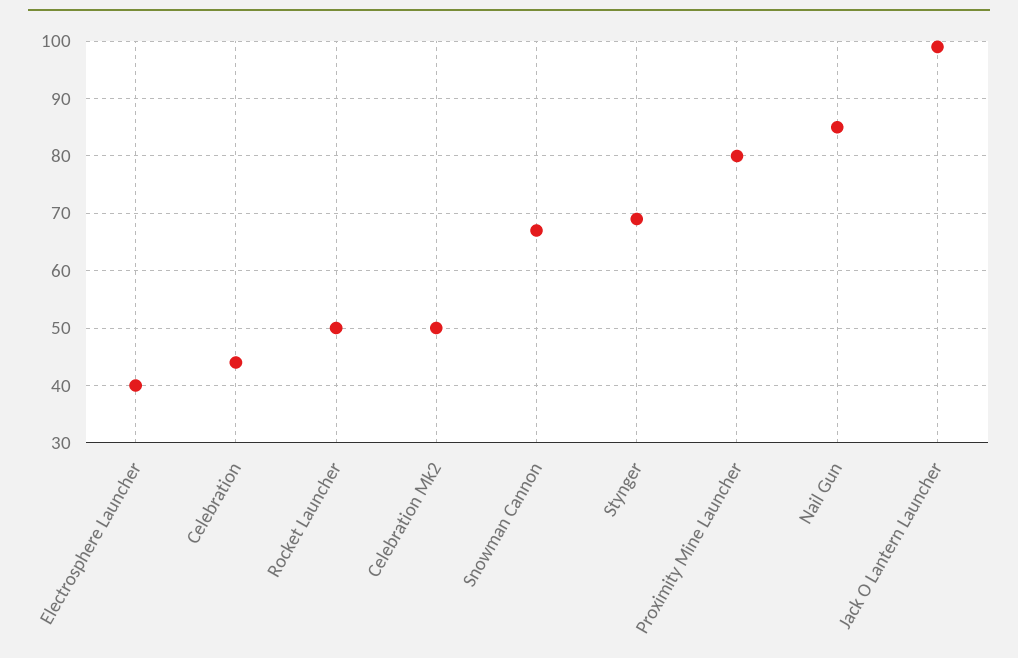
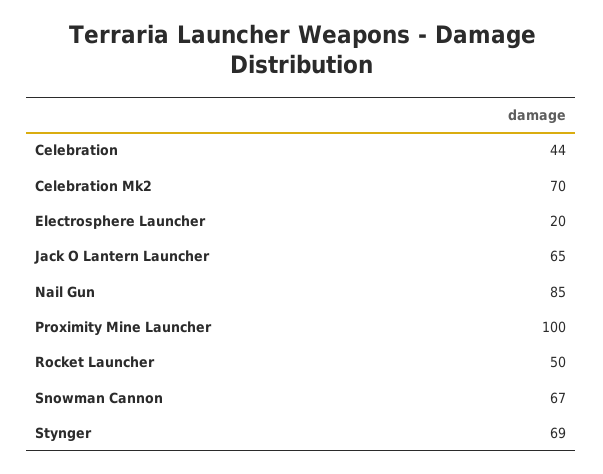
Electrosphere Launcher: 40 -> 20
Celebration Mk2: 50 -> 70
Proximity Mine Launcher: 80 -> 100
Jack O Lantern Launcher: 100 -> 65

